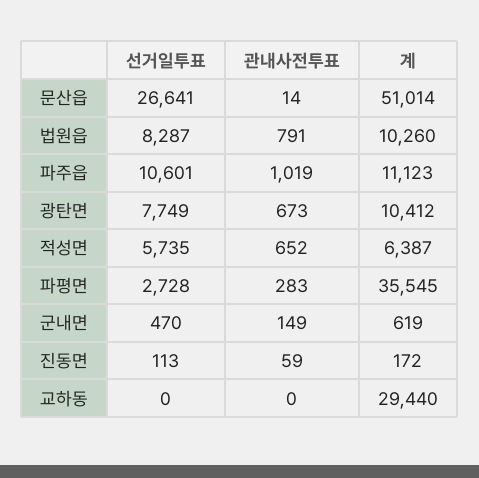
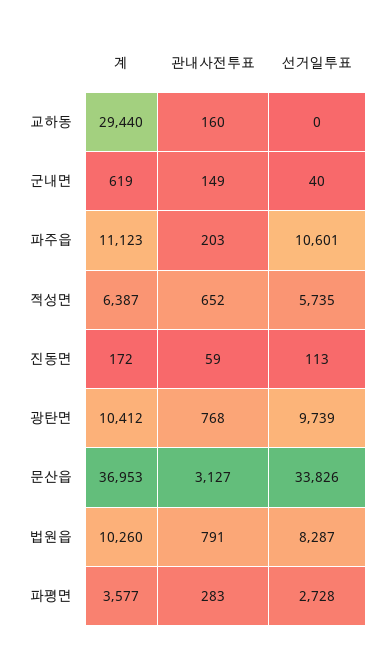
선거일투표, 문산읍: 26641 -> 33826
관내사전투표, 문산읍: 14 -> 3127
계, 문산읍: 51014 -> 36953
관내사전투표, 파주읍: 1019 -> 203
선거일투표, 광탄면: 7749 -> 9739
관내사전투표, 광탄면: 673 -> 768
계, 파평면: 35545 -> 3577
선거일투표, 군내면: 470 -> 40
관내사전투표, 교하동: 0 -> 160

